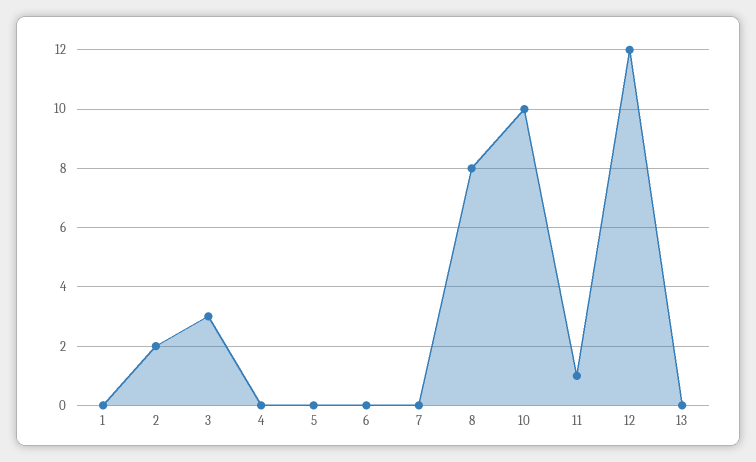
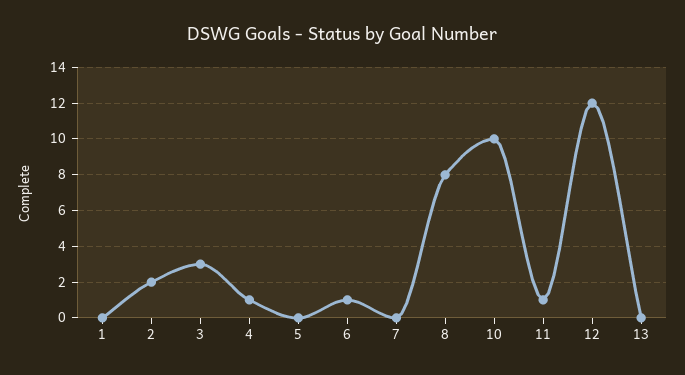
4: 0 -> 1
6: 0 -> 1

